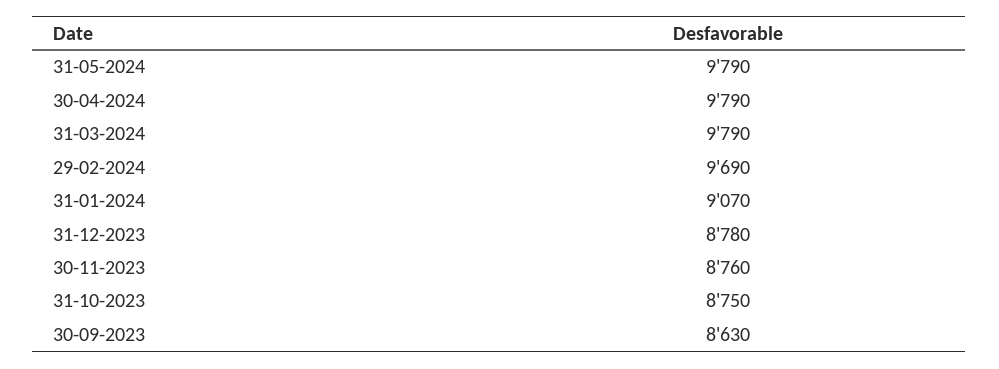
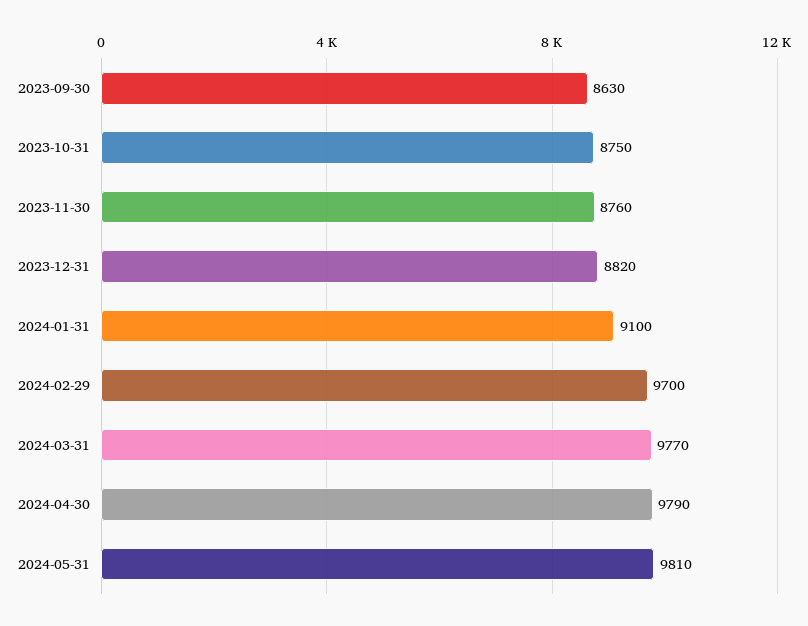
31-05-2024: 9790 -> 9810
31-03-2024: 9790 -> 9770
29-02-2024: 9690 -> 9700
31-01-2024: 9070 -> 9100
31-12-2023: 8780 -> 8820

